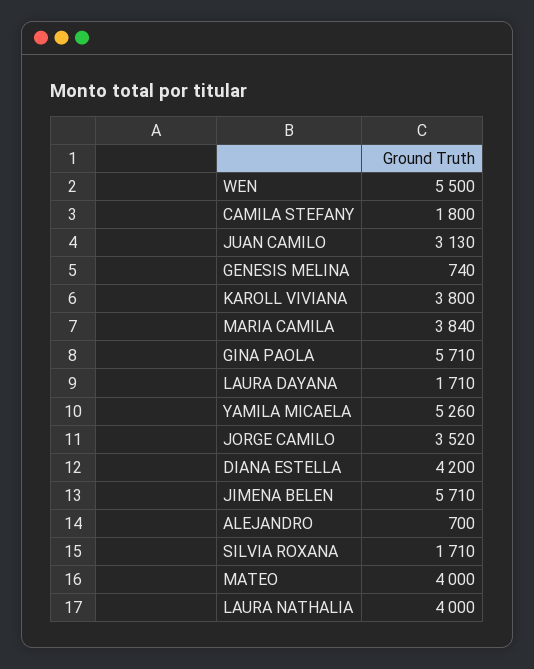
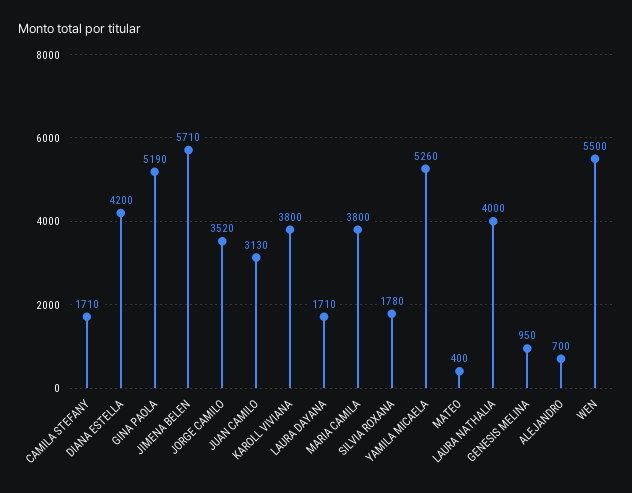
CAMILA STEFANY: 1800 -> 1710
GENESIS MELINA: 740 -> 950
MARIA CAMILA: 3840 -> 3800
GINA PAOLA: 5710 -> 5190
SILVIA ROXANA: 1710 -> 1780
MATEO: 4000 -> 400

